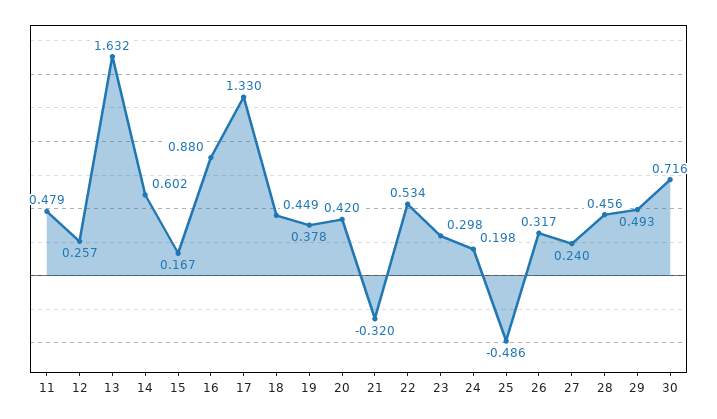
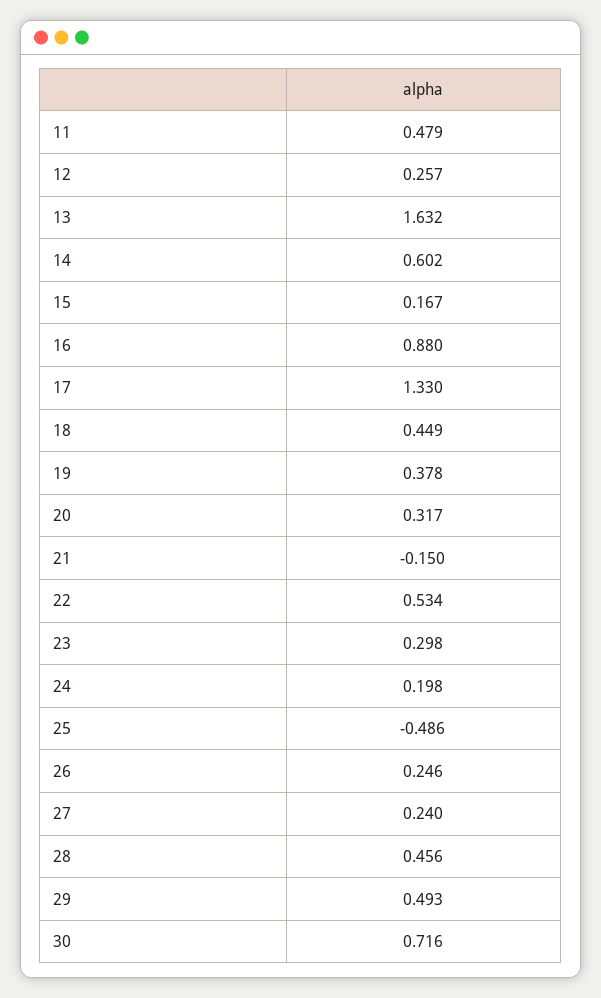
20: 0.42 -> 0.317
21: -0.32 -> -0.15
26: 0.317 -> 0.246

